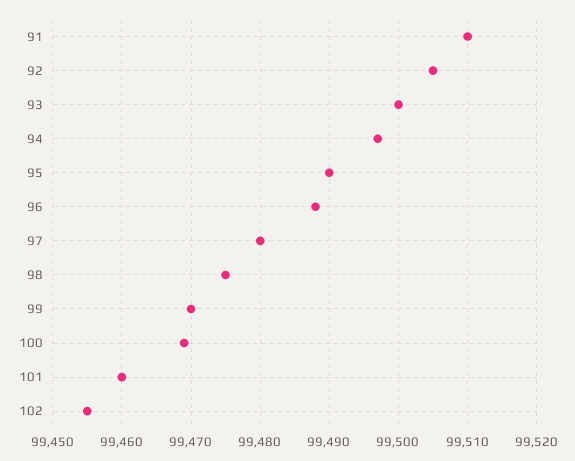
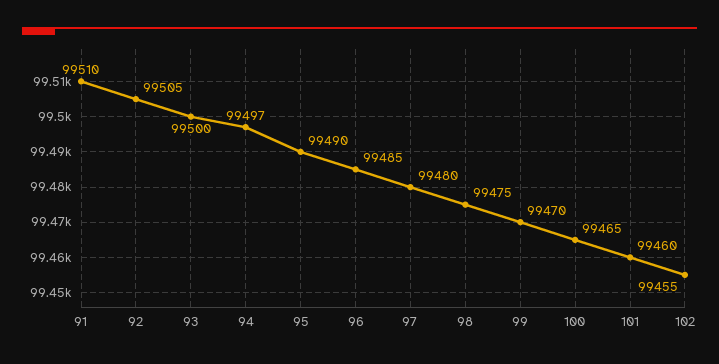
96: 99488 -> 99485
100: 99469 -> 99465

